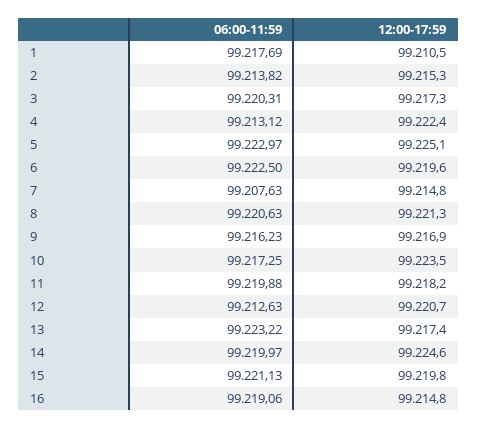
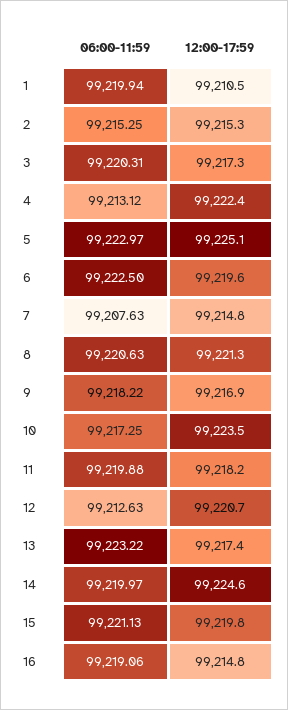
06:00-11:59, 1: 99217.69 -> 99219.94
06:00-11:59, 2: 99213.82 -> 99215.25
06:00-11:59, 9: 99216.23 -> 99218.22

